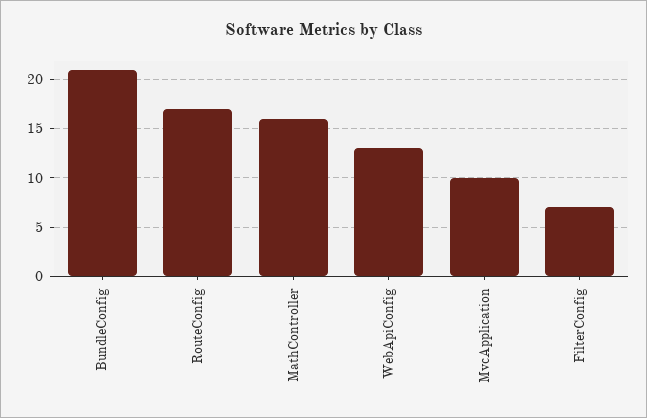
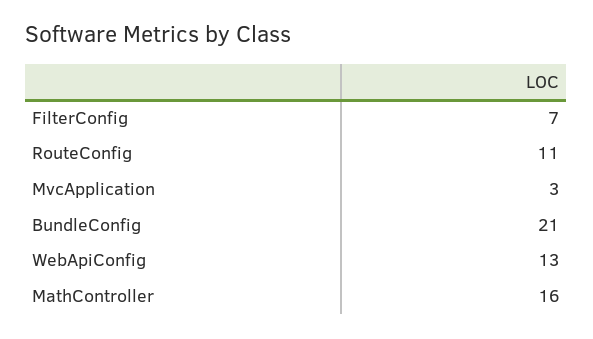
RouteConfig: 17 -> 11
MvcApplication: 10 -> 3

